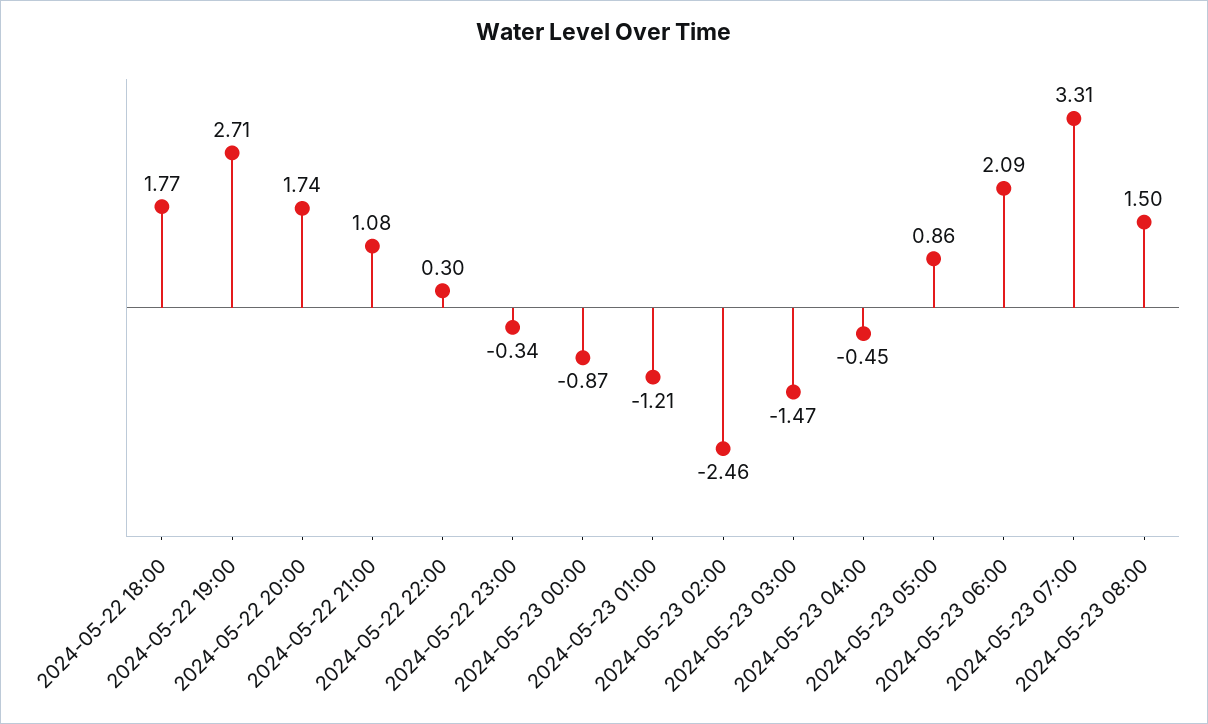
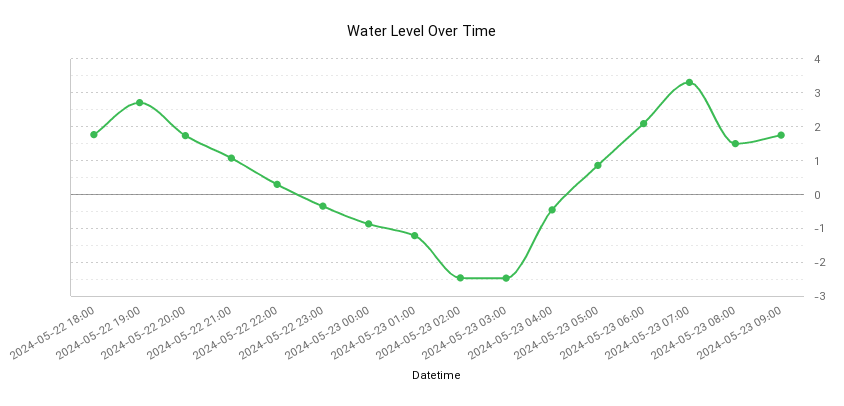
2024-05-23 03:00: -1.47 -> -2.4
2024-05-23 09:00: none -> 1.8

